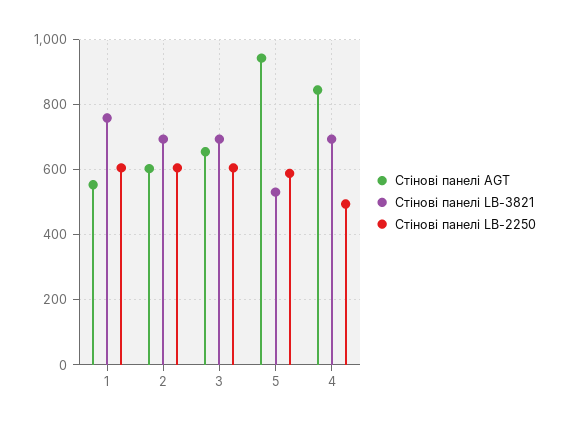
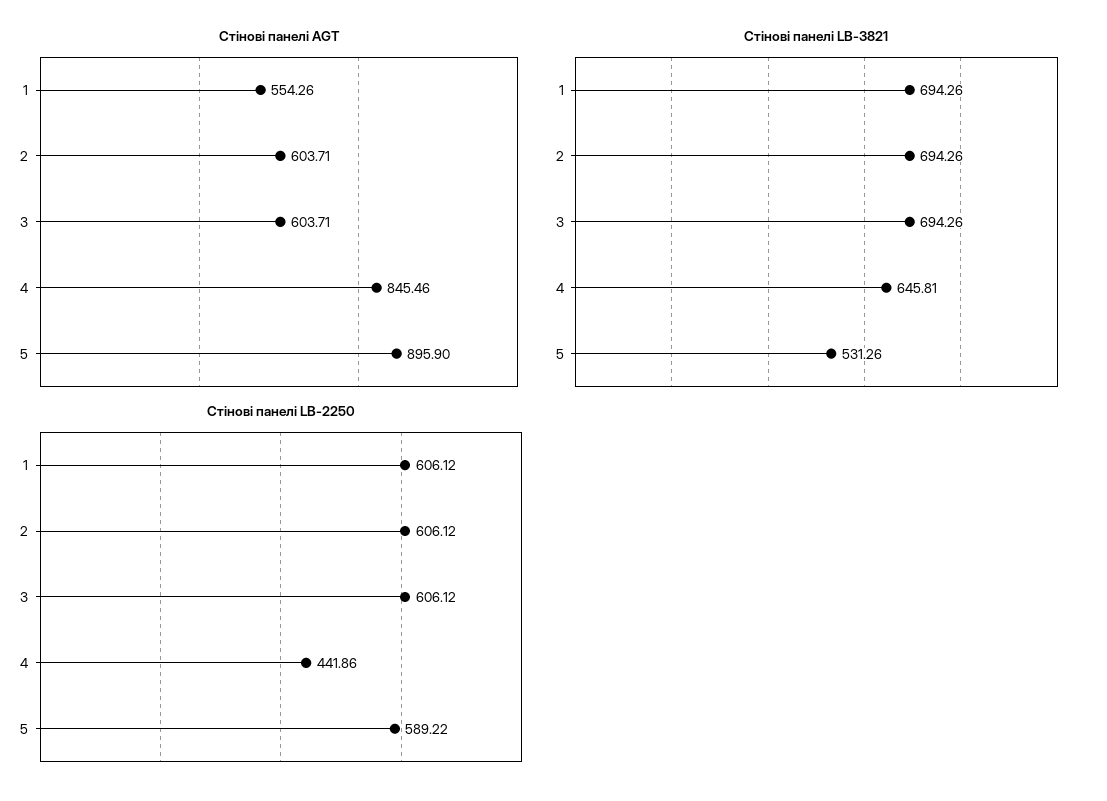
Стінові панелі LB-3821, 1: 760 -> 694.26
Стінові панелі AGT, 3: 660 -> 603.71
Стінові панелі AGT, 5: 940 -> 895.9
Стінові панелі LB-3821, 4: 700 -> 645.81
Стінові панелі LB-2250, 4: 500 -> 441.86

